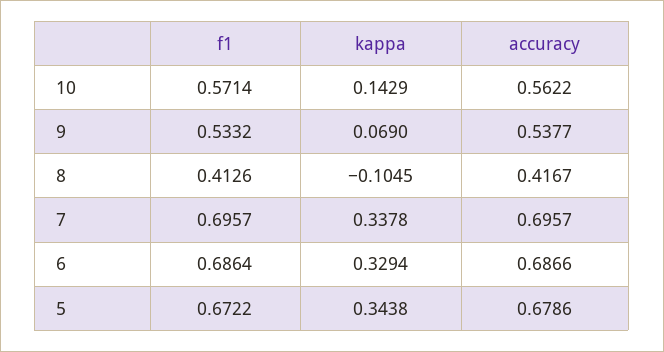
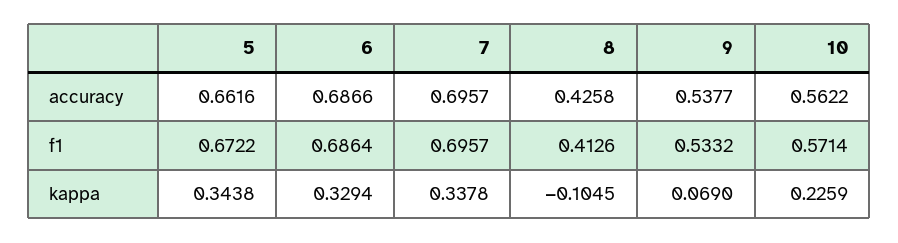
kappa, 10: 0.1429 -> 0.2259
accuracy, 8: 0.4167 -> 0.4258
accuracy, 5: 0.6786 -> 0.6616

